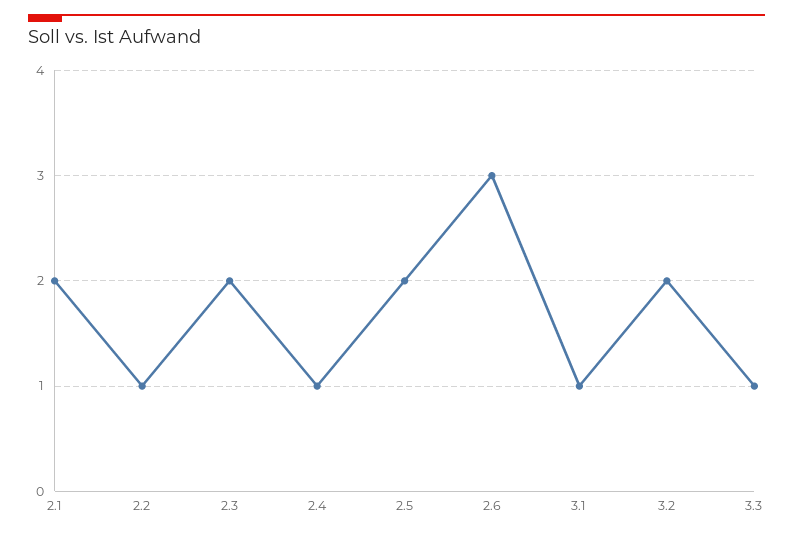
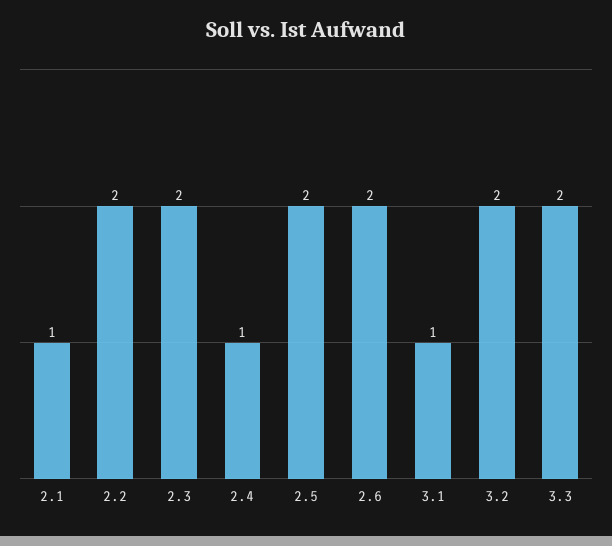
2.1: 2 -> 1
2.2: 1 -> 2
2.6: 3 -> 2
3.3: 1 -> 2

